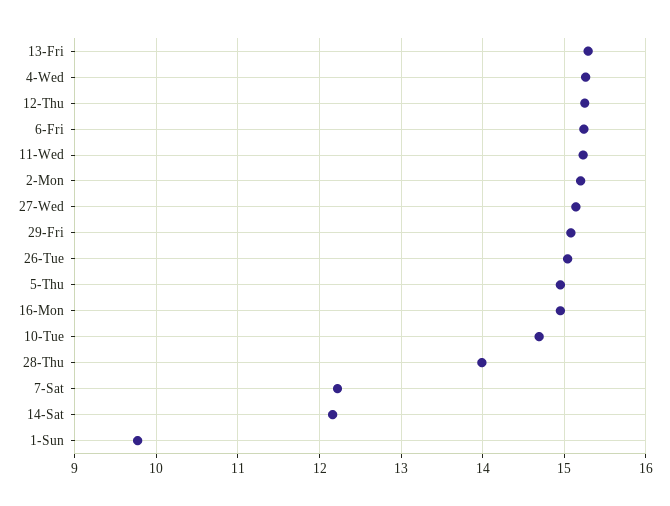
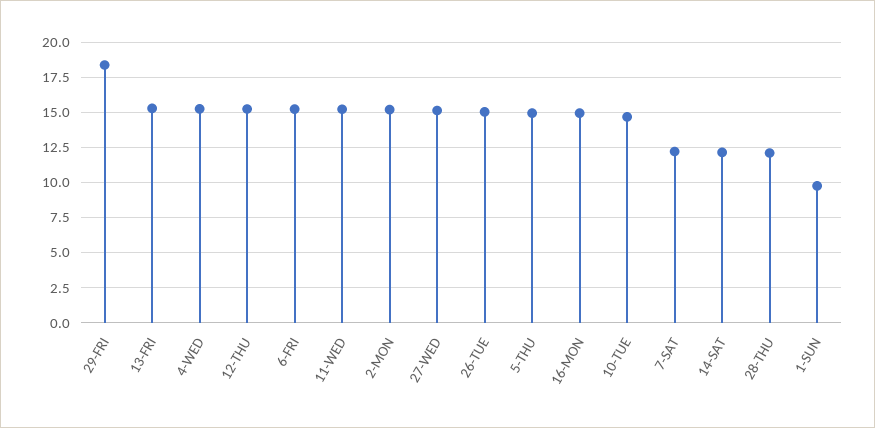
29-Fri: 15.1 -> 18.5
28-Thu: 14 -> 12

